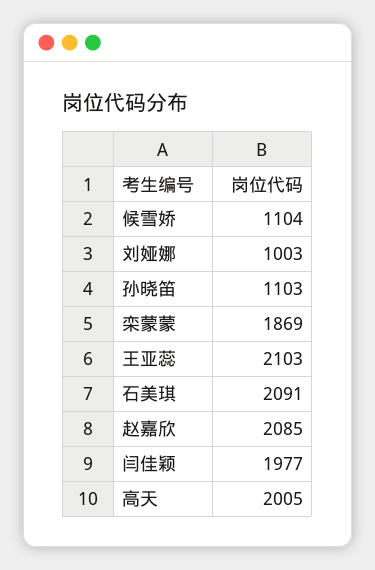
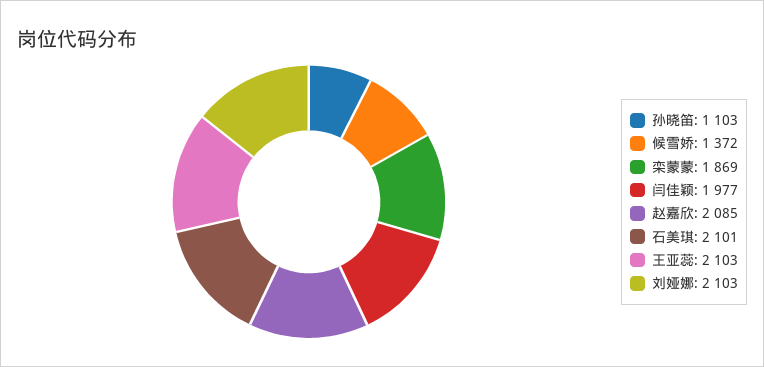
候雪娇: 1104 -> 1372
刘娅娜: 1003 -> 2103
石美琪: 2091 -> 2101
高天: 2005 -> none

